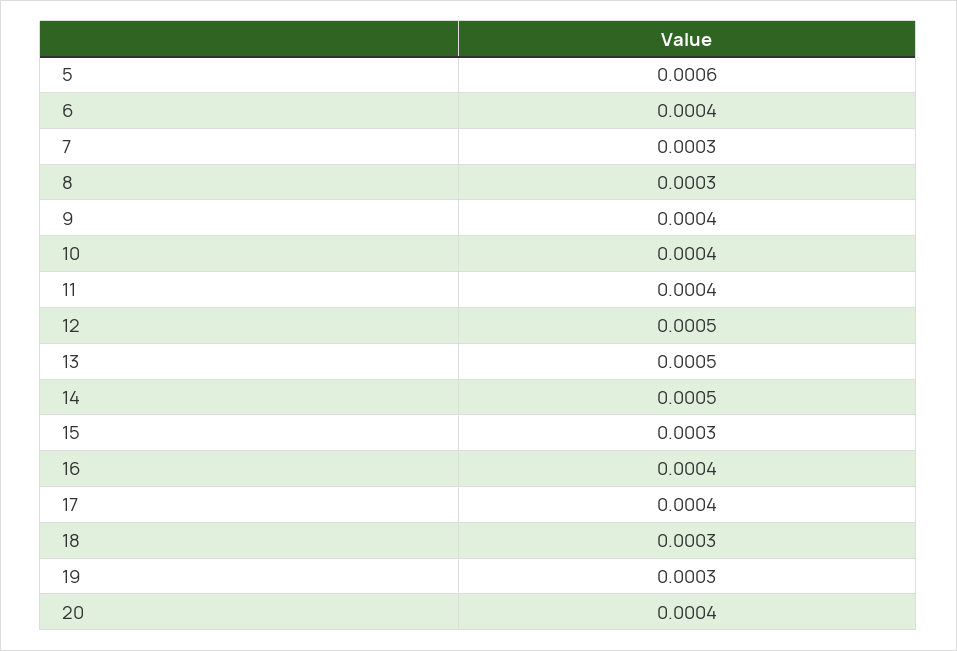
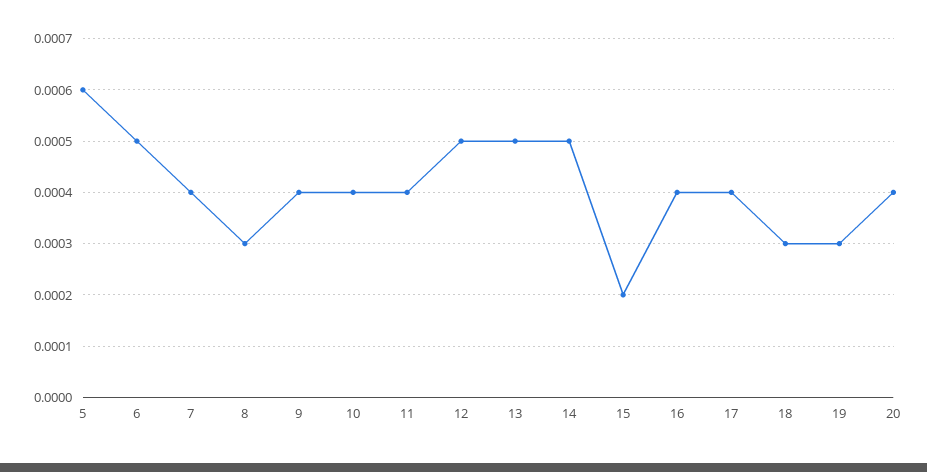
6: 0.0004 -> 0.0005
7: 0.0003 -> 0.0004
15: 0.0003 -> 0.0002

